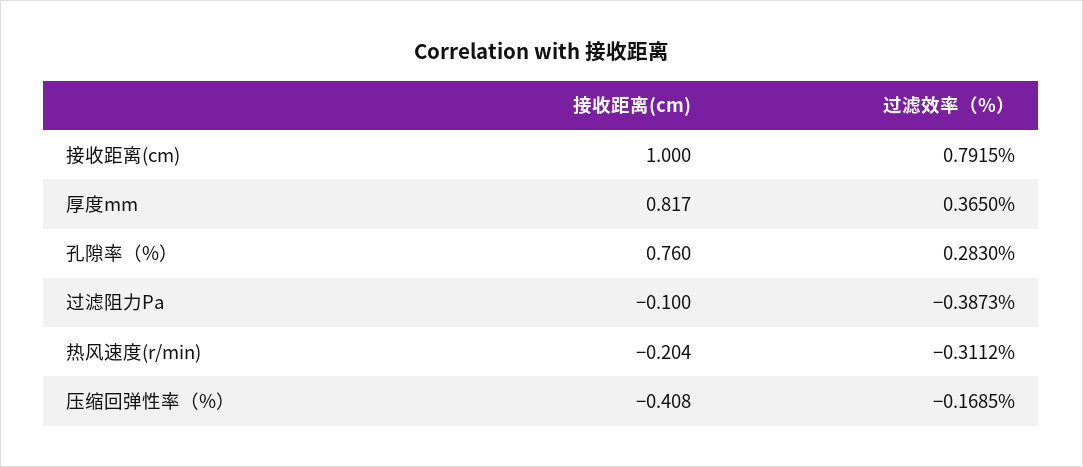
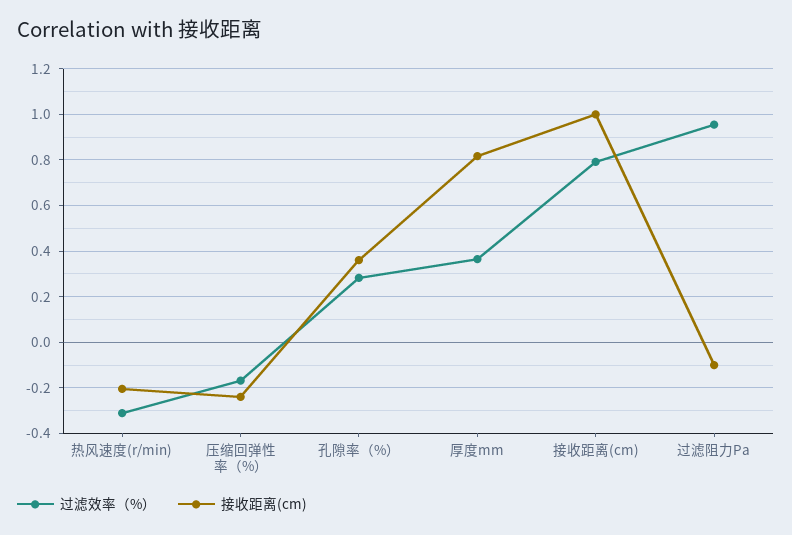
接收距离(cm), 孔隙率（%）: 0.76 -> 0.35
过滤效率（%）, 过滤阻力Pa: -0.3873 -> 0.95
接收距离(cm), 压缩回弹性率（%）: -0.408 -> -0.25

